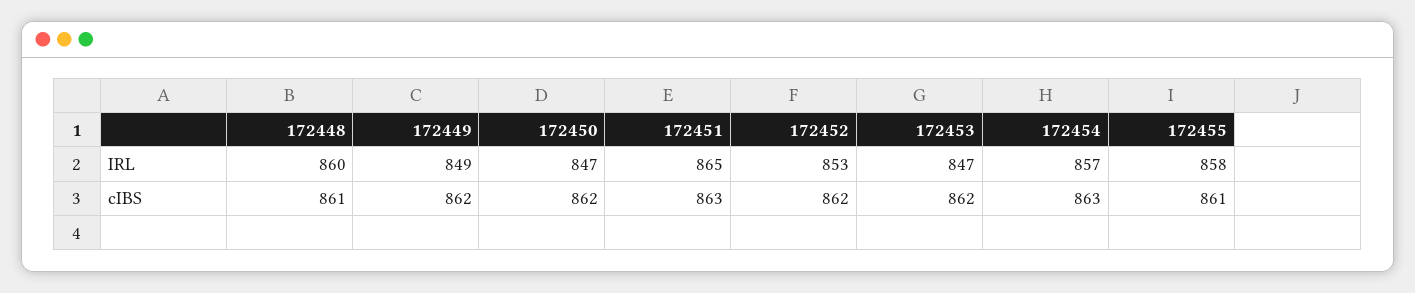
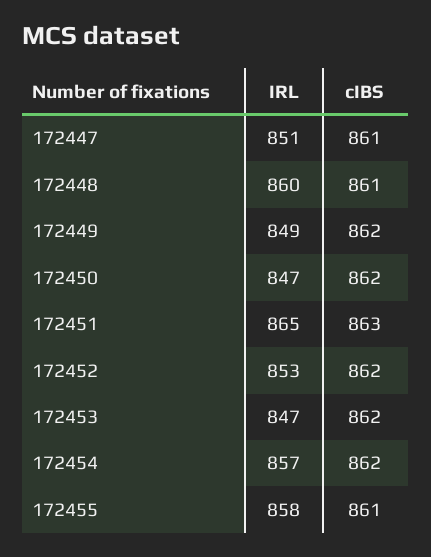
172454, cIBS: 863 -> 862
172447, IRL: none -> 851
172447, cIBS: none -> 861

